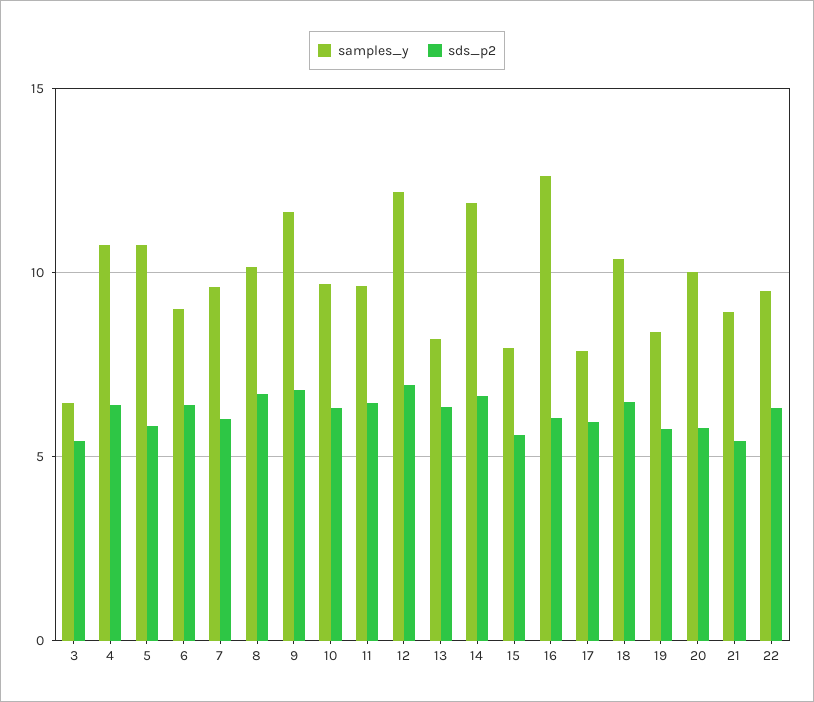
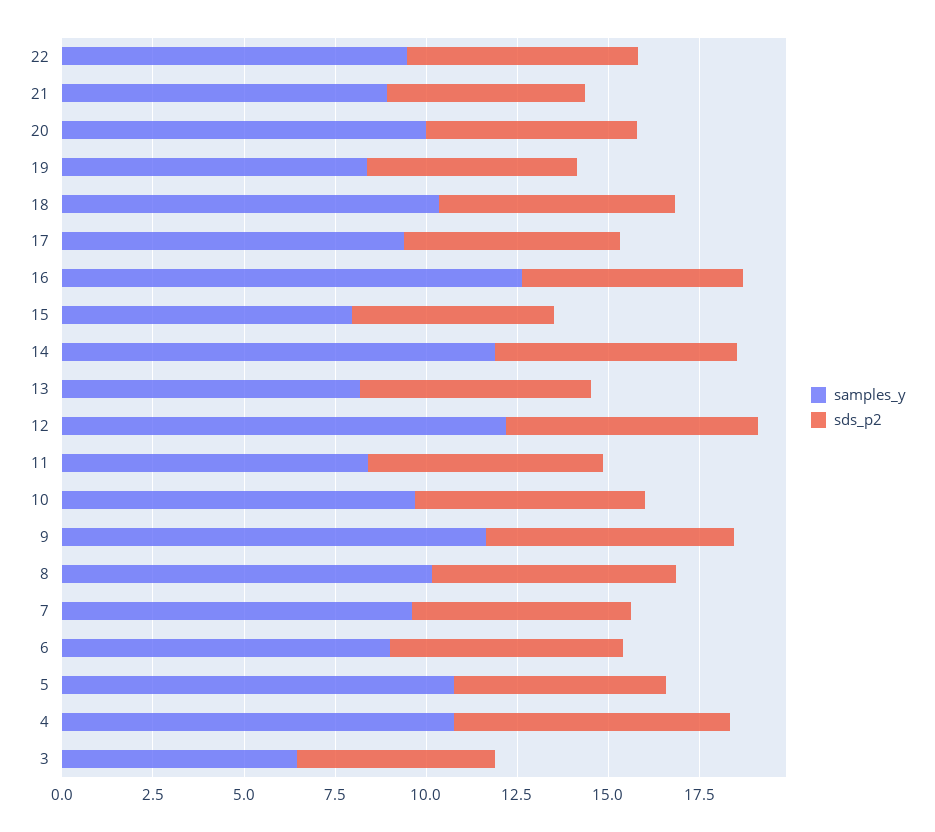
sds_p2, 4: 6.5 -> 7.5
samples_y, 11: 9.5 -> 8.5
samples_y, 17: 8 -> 9.5

